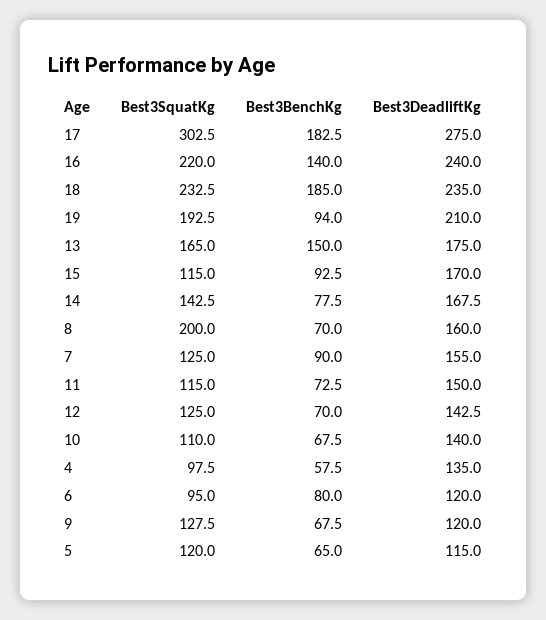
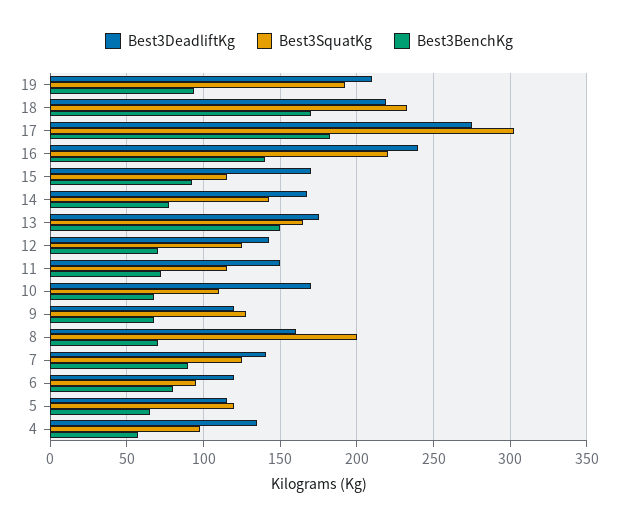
Best3BenchKg, 18: 185 -> 170
Best3DeadliftKg, 18: 235 -> 220
Best3DeadliftKg, 7: 155 -> 140
Best3DeadliftKg, 10: 140 -> 170

